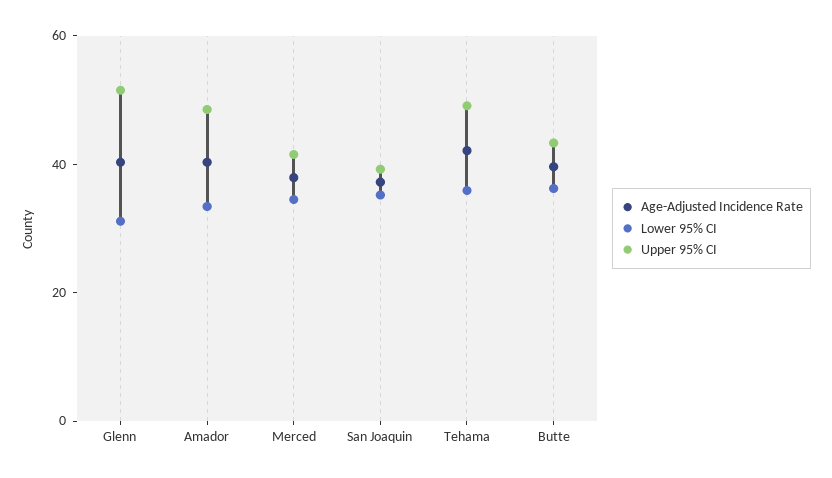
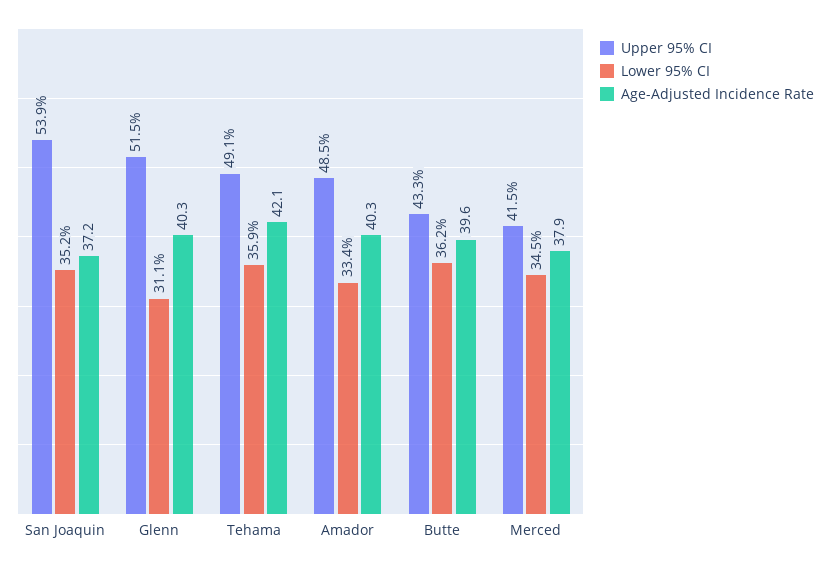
Upper 95% CI, San Joaquin: 40 -> 53.9

